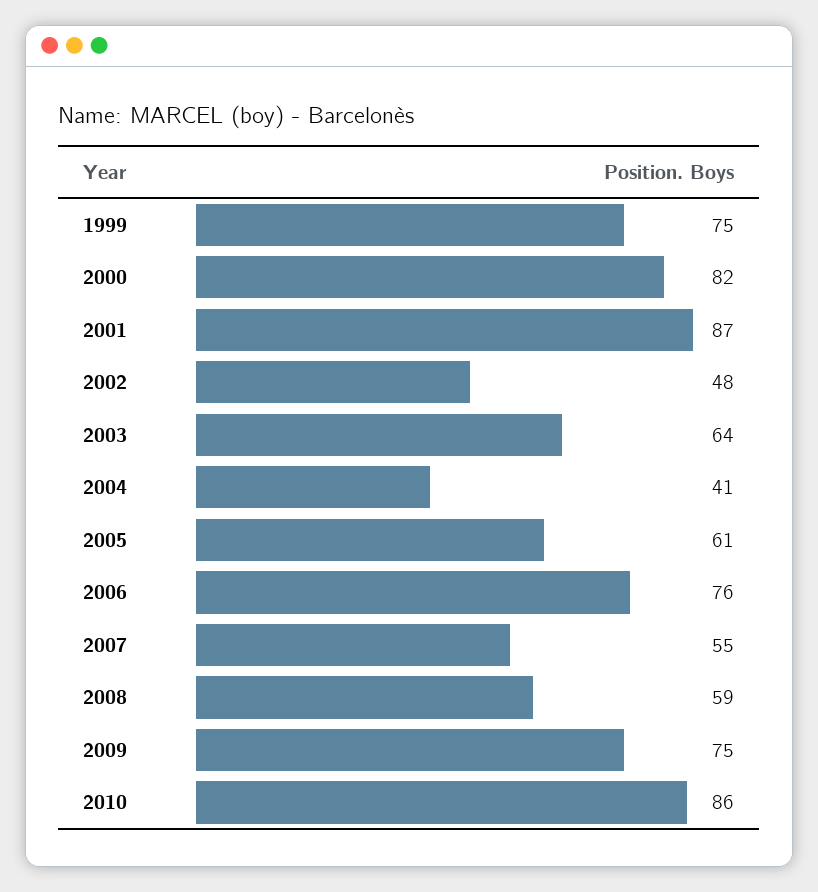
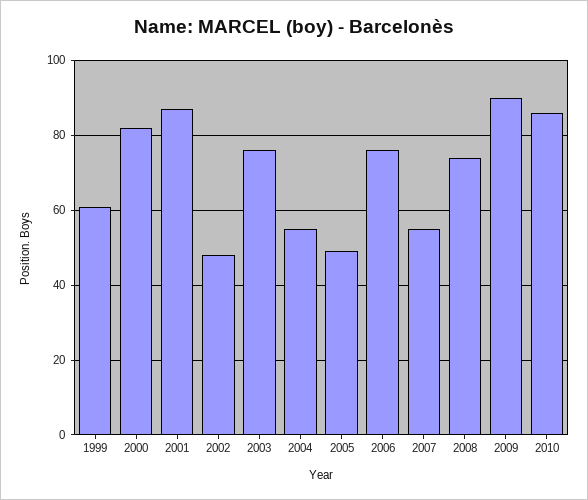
1999: 75 -> 60
2003: 64 -> 75
2004: 41 -> 55
2005: 61 -> 50
2008: 59 -> 75
2009: 75 -> 90

